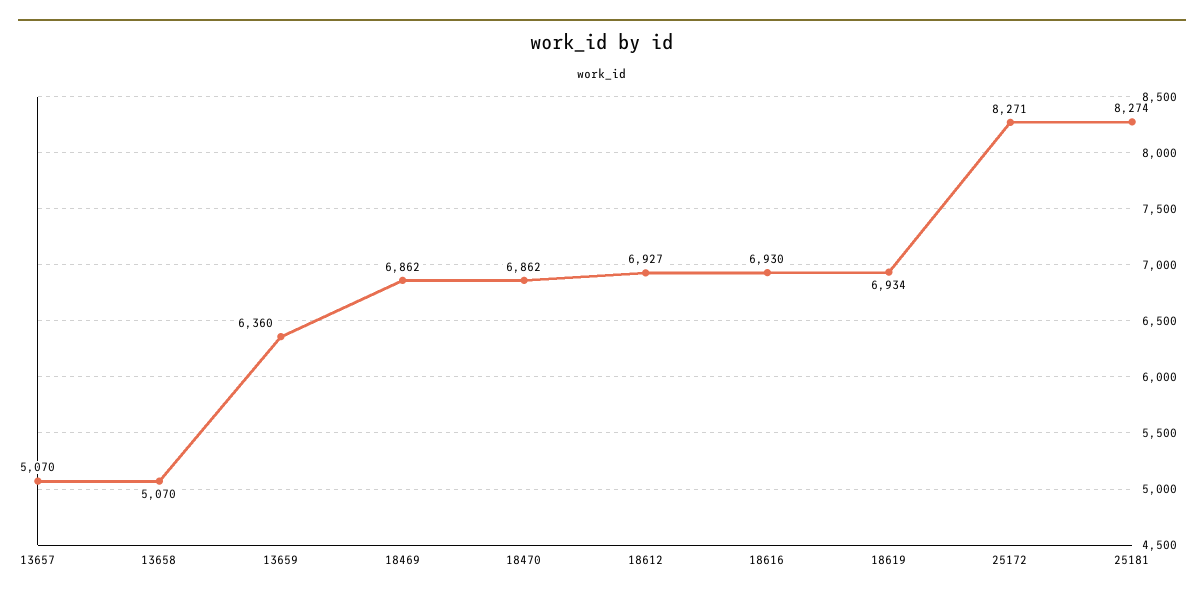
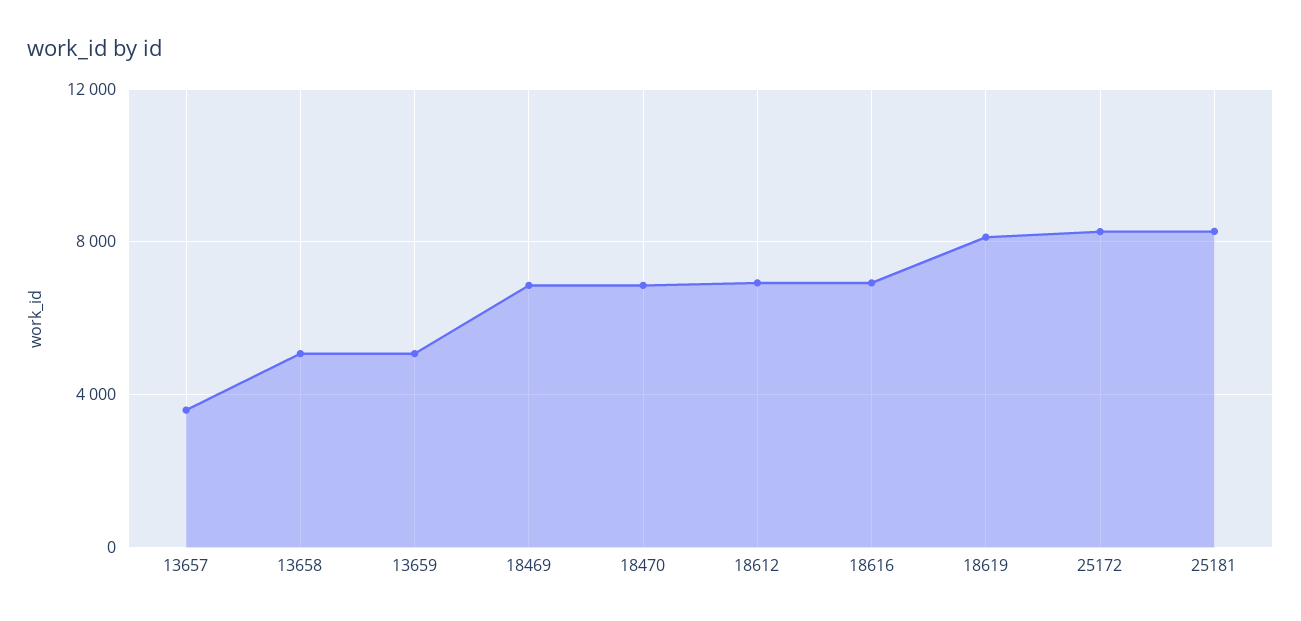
13657: 5070 -> 3500
13659: 6360 -> 5000
18619: 6934 -> 8000

